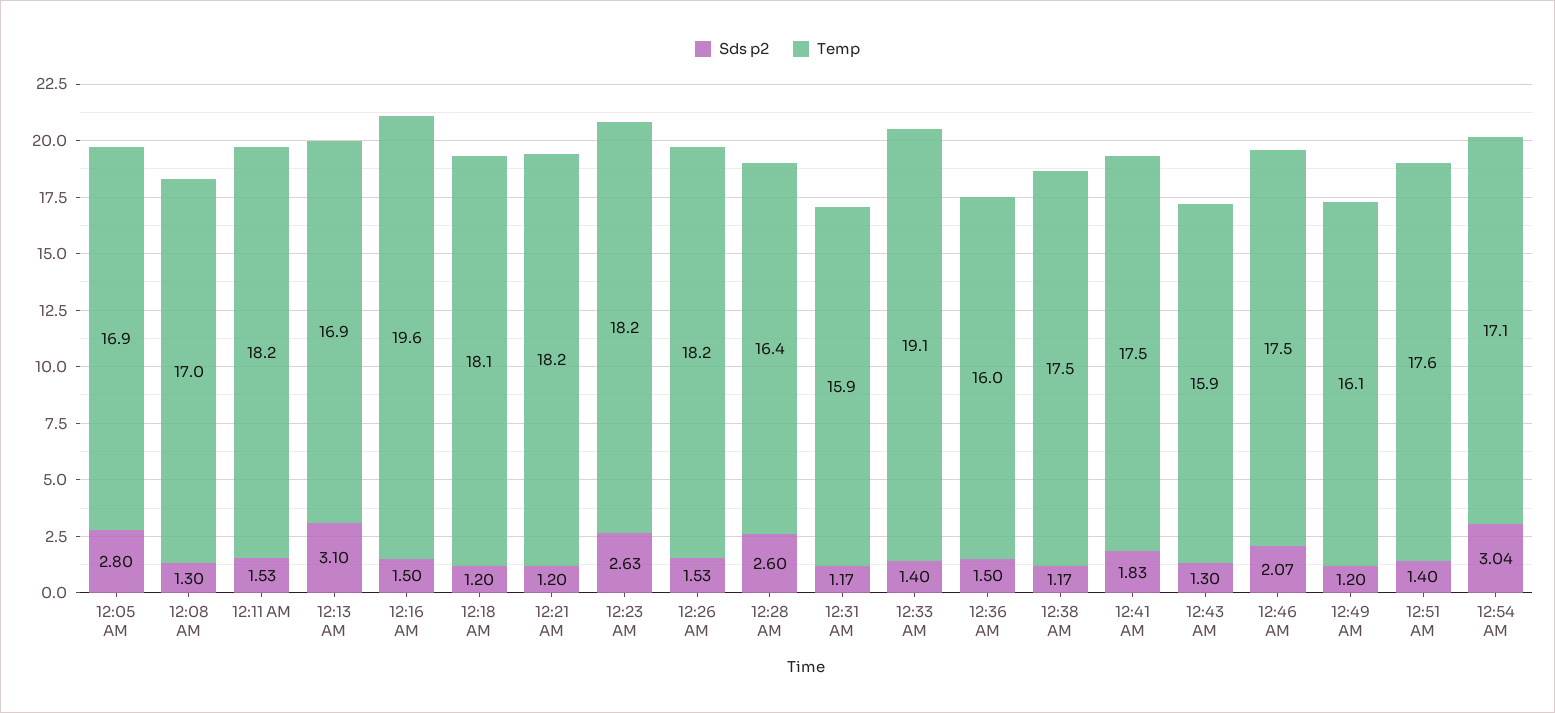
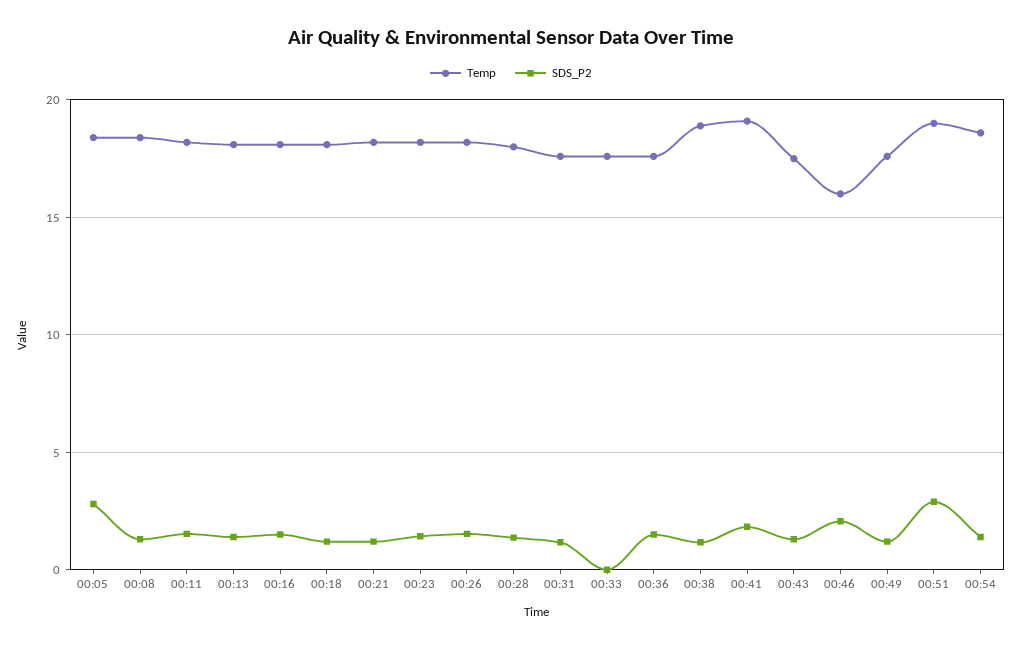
Temp, 12:05 AM: 16.9 -> 18.5
Temp, 12:08 AM: 17 -> 18.5
Sds p2, 12:13 AM: 3.1 -> 1.5
Temp, 12:13 AM: 16.9 -> 18
Temp, 12:16 AM: 19.6 -> 18
Sds p2, 12:23 AM: 2.63 -> 1.5
Sds p2, 12:28 AM: 2.6 -> 1.5
Temp, 12:28 AM: 16.4 -> 18
Temp, 12:31 AM: 15.9 -> 17.5
Sds p2, 12:33 AM: 1.4 -> 0
Temp, 12:33 AM: 19.1 -> 17.5
Temp, 12:36 AM: 16 -> 17.5
Temp, 12:38 AM: 17.5 -> 19
Temp, 12:41 AM: 17.5 -> 19
Temp, 12:43 AM: 15.9 -> 17.5
Temp, 12:46 AM: 17.5 -> 16
Temp, 12:49 AM: 16.1 -> 17.5
Sds p2, 12:51 AM: 1.4 -> 3
Temp, 12:51 AM: 17.6 -> 19
Sds p2, 12:54 AM: 3.04 -> 1.5
Temp, 12:54 AM: 17.1 -> 18.5

